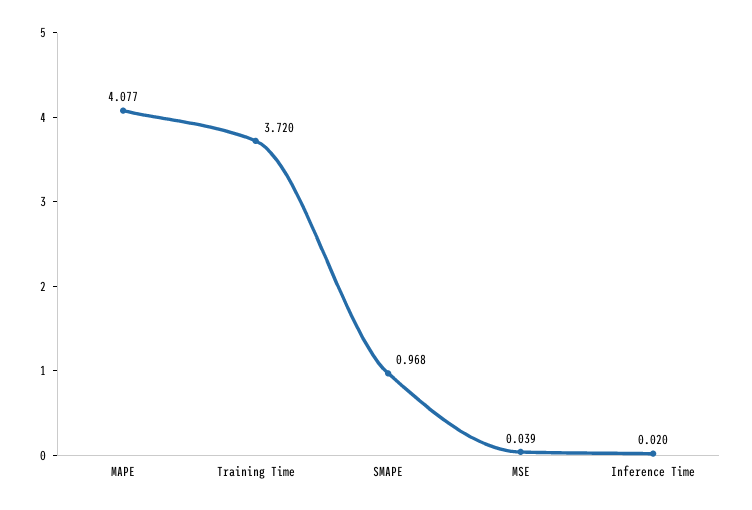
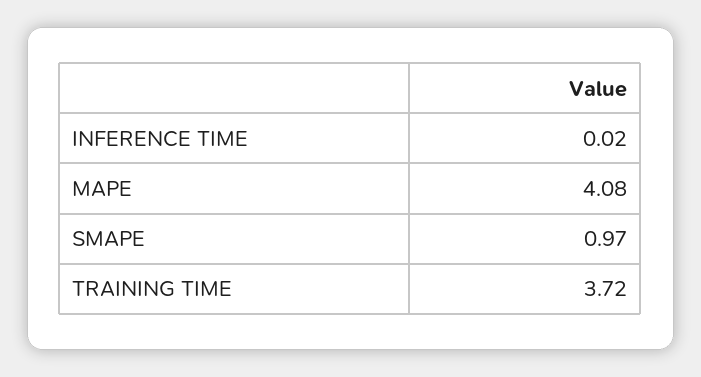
MSE: 0.039 -> none

